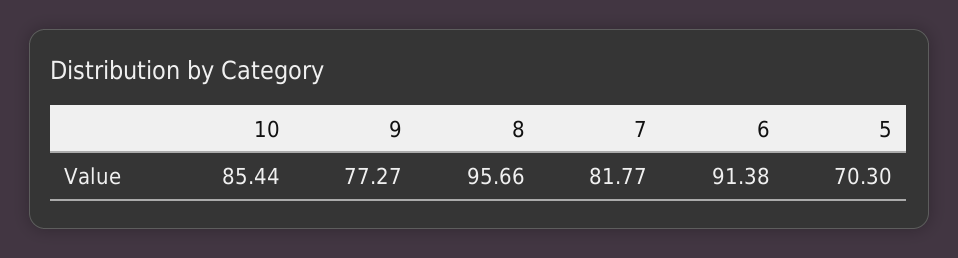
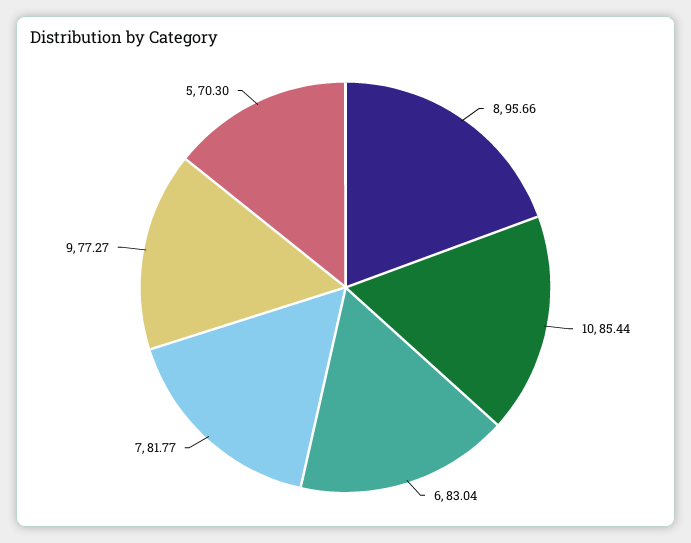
6: 91.38 -> 83.04

